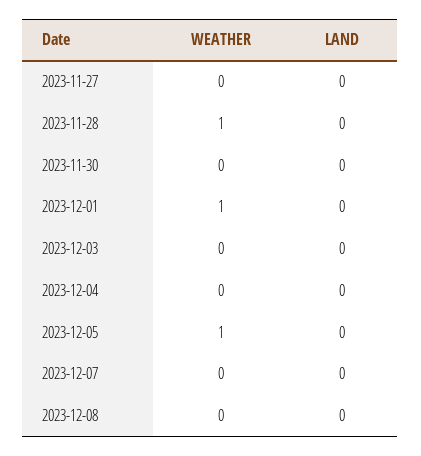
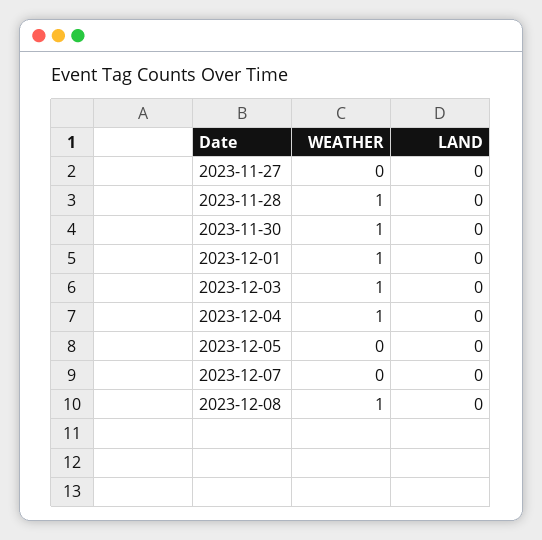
WEATHER, 2023-11-30: 0 -> 1
WEATHER, 2023-12-03: 0 -> 1
WEATHER, 2023-12-04: 0 -> 1
WEATHER, 2023-12-05: 1 -> 0
WEATHER, 2023-12-08: 0 -> 1

